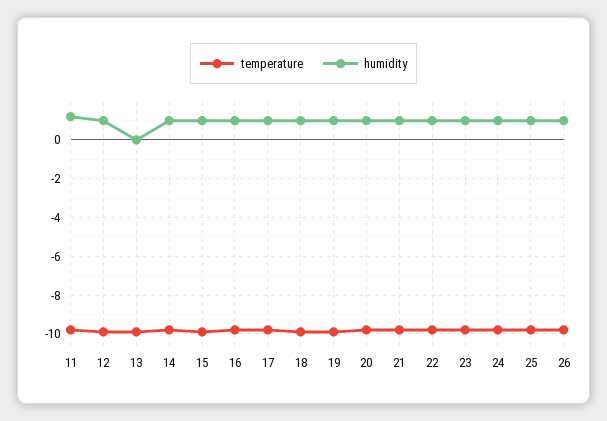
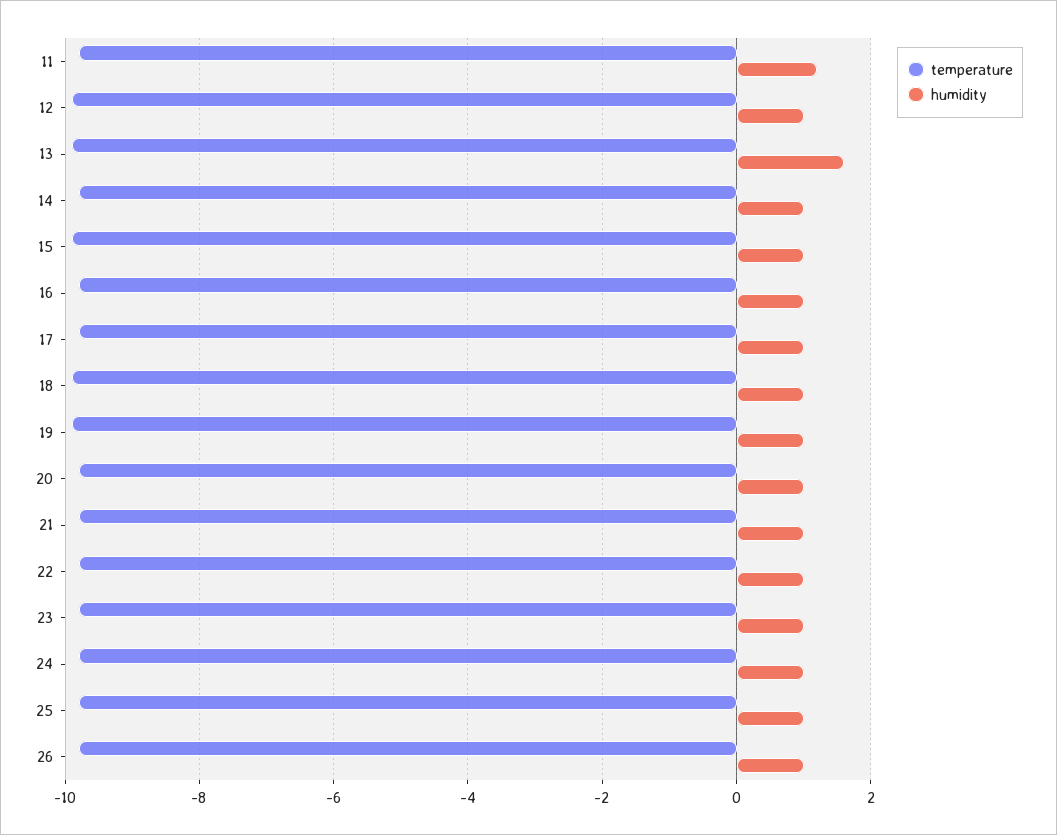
humidity, 13: 0 -> 1.5

